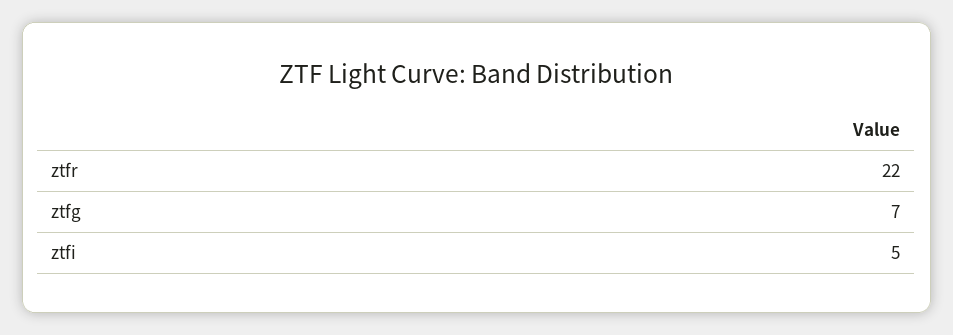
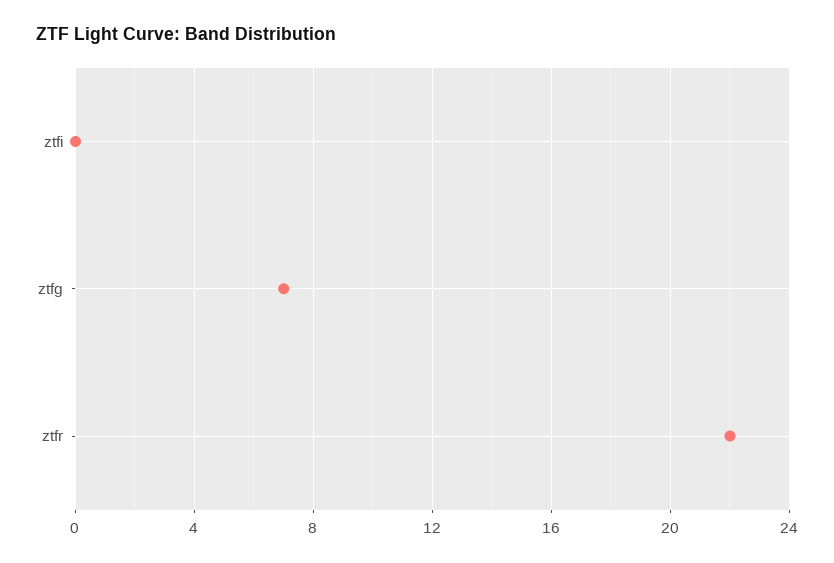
ztfi: 5 -> 0

